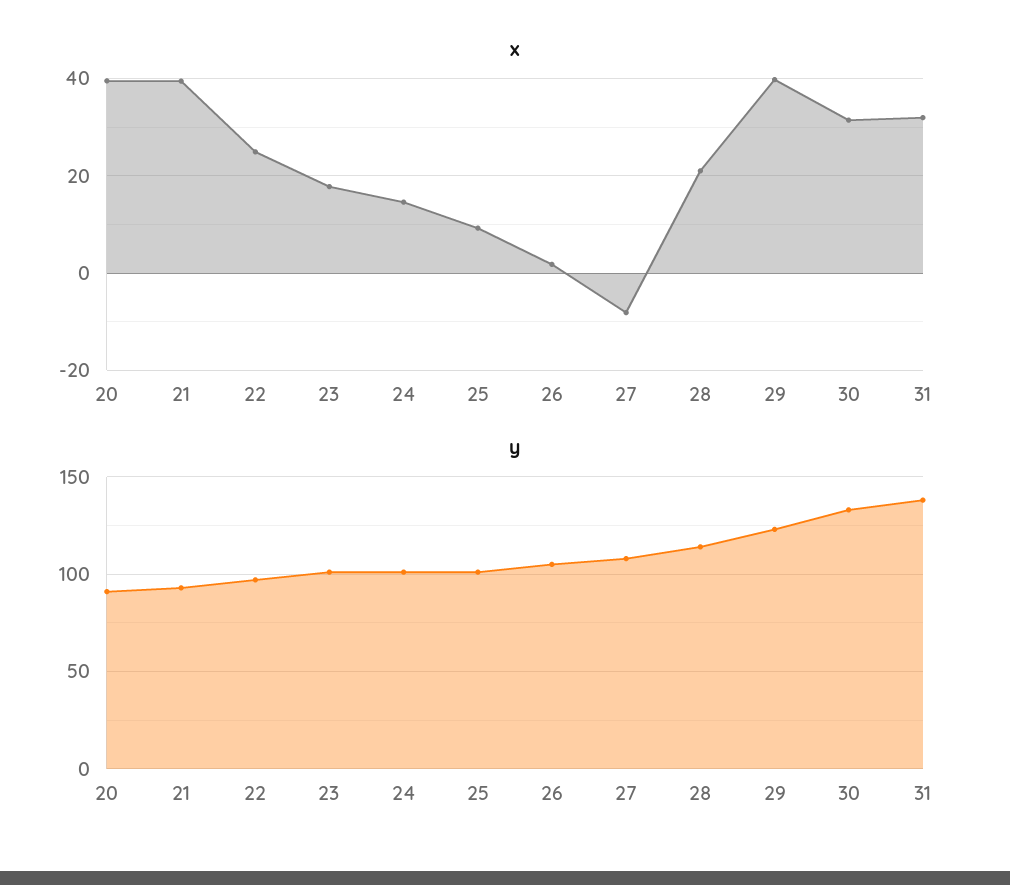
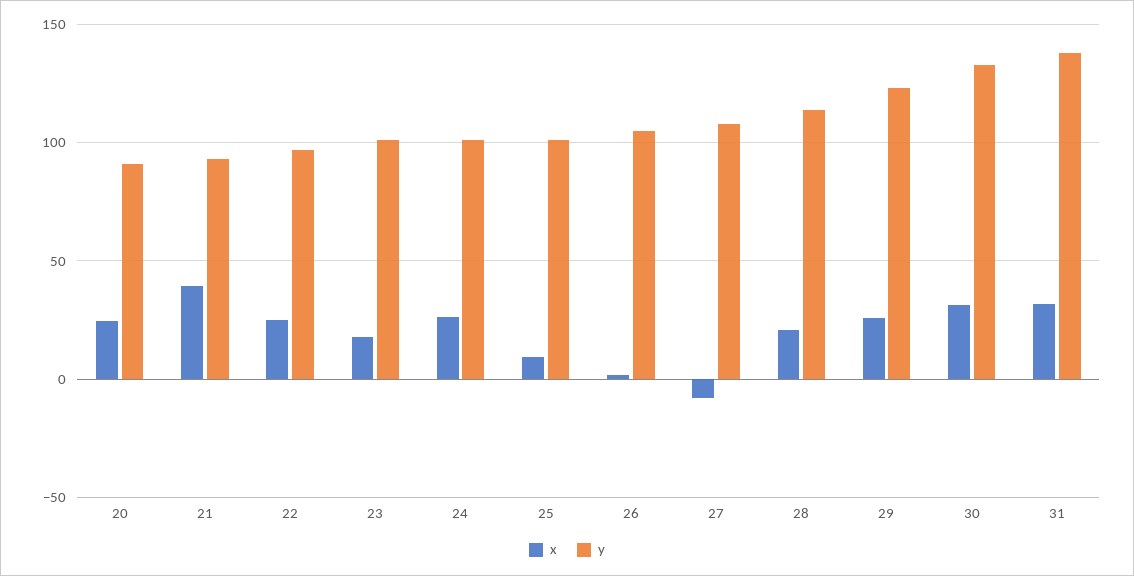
x, 20: 40 -> 25
x, 24: 14 -> 25
x, 29: 40 -> 25

